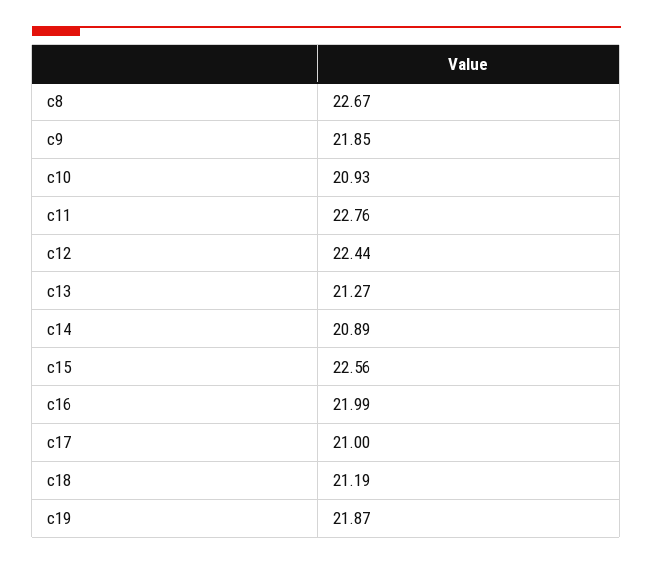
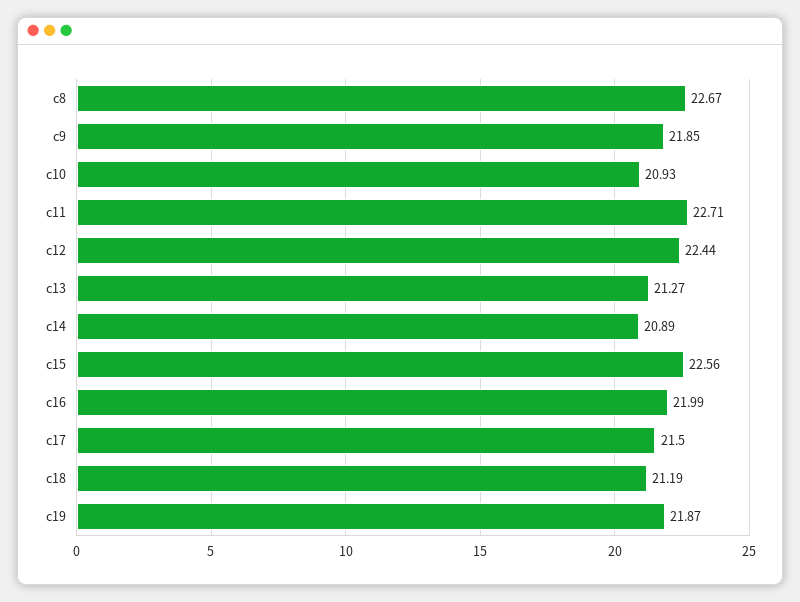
c11: 22.76 -> 22.71
c17: 21 -> 21.5

